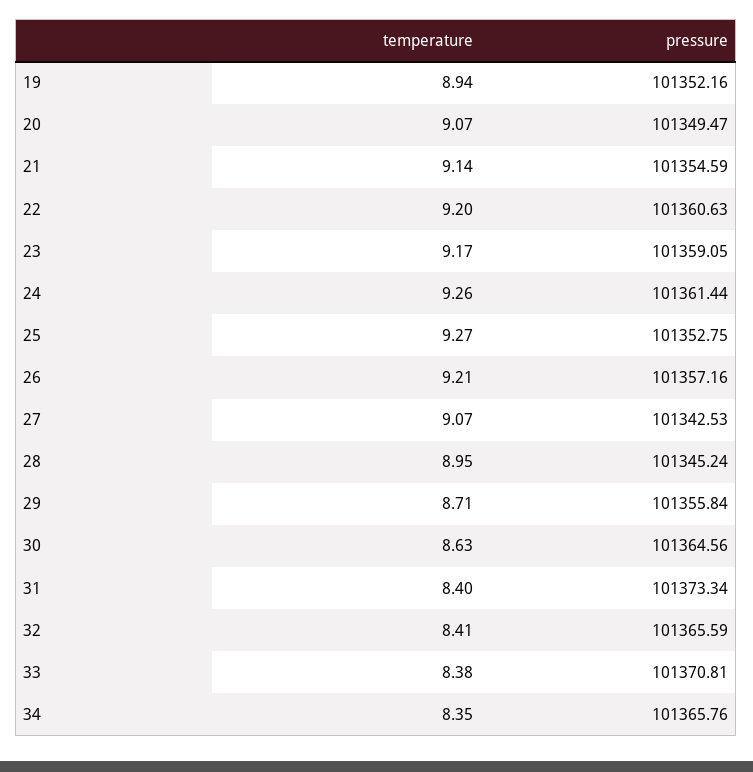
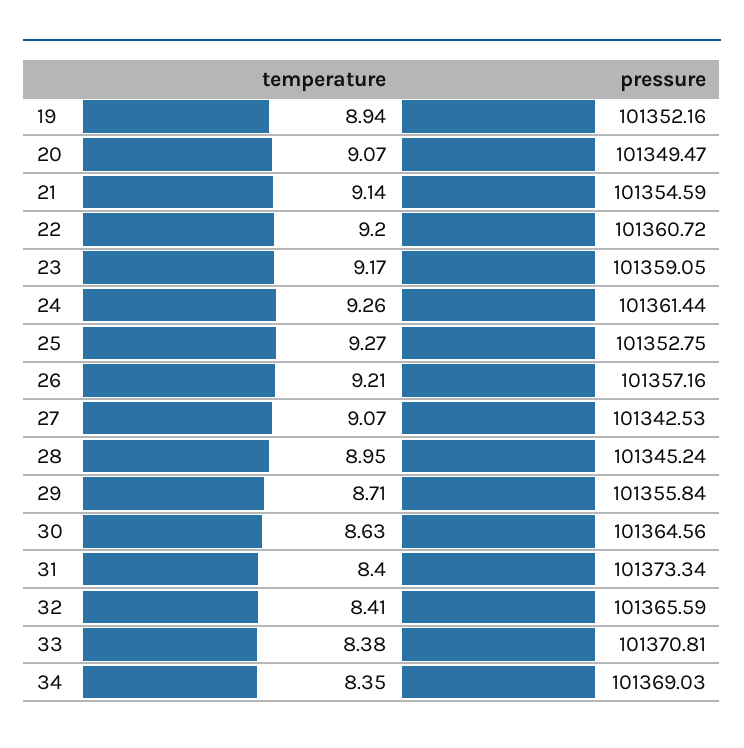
pressure, 22: 101360.63 -> 101360.72
pressure, 34: 101365.76 -> 101369.03

